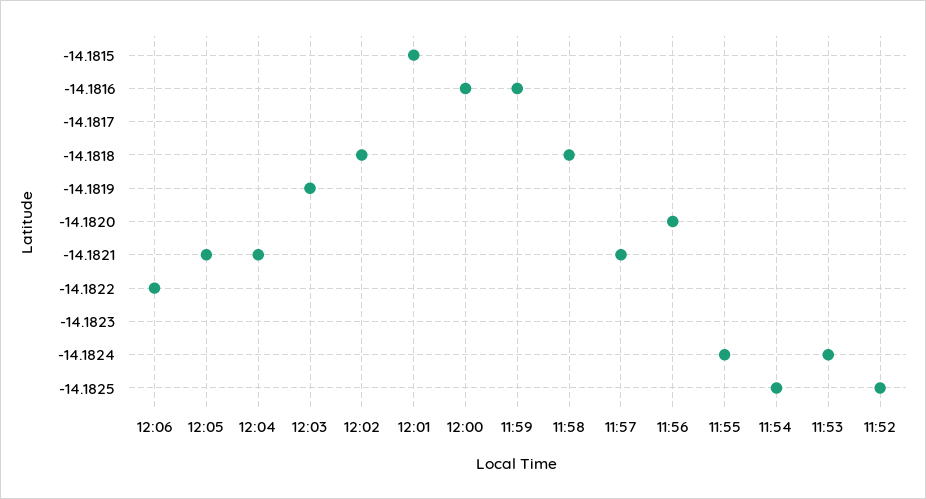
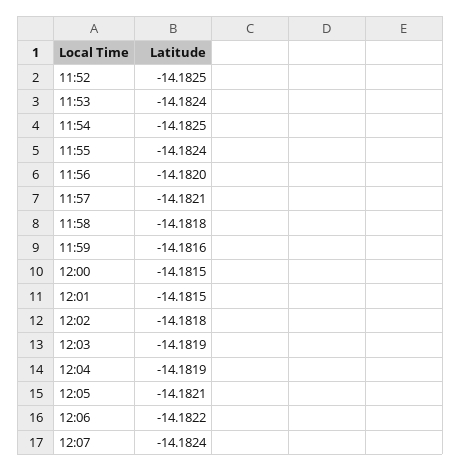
12:04: -14.1821 -> -14.1819
12:00: -14.1816 -> -14.1815
12:07: none -> -14.1824

